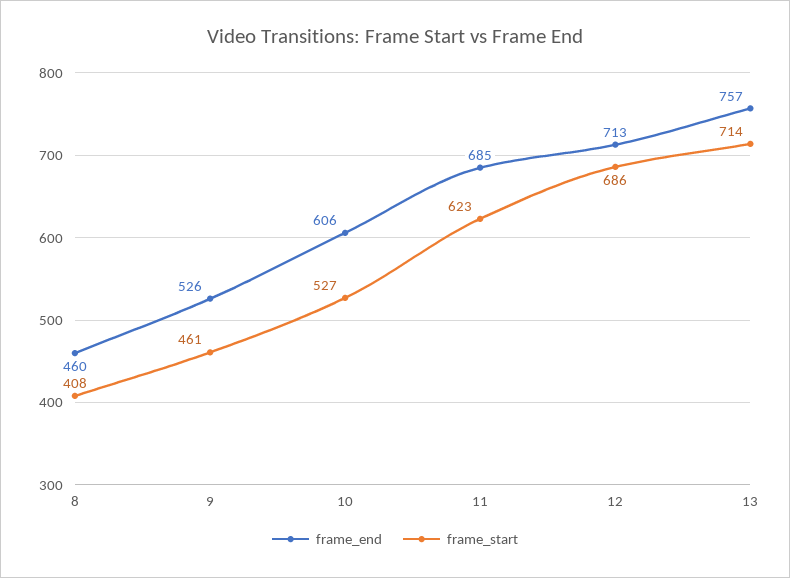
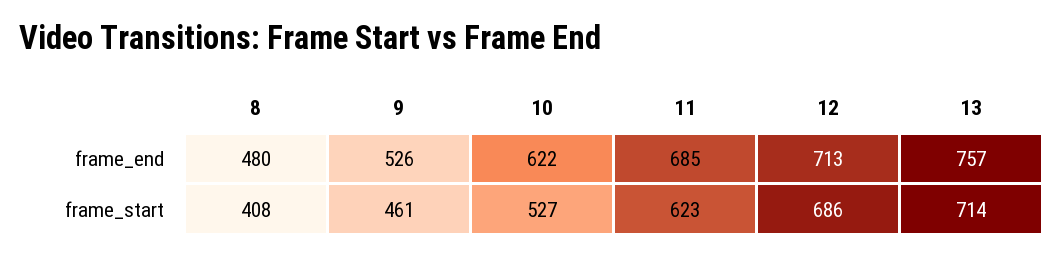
frame_end, 8: 460 -> 480
frame_end, 10: 606 -> 622

